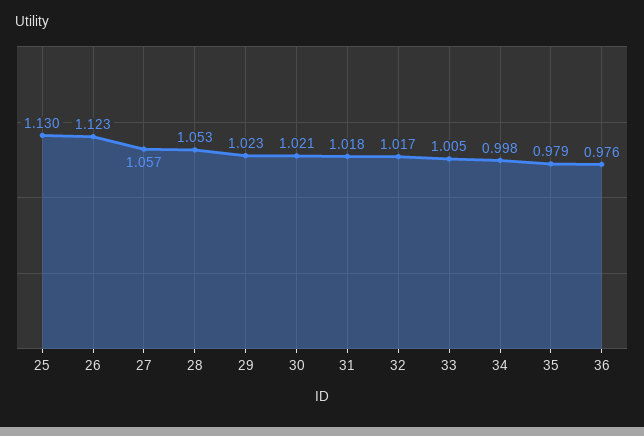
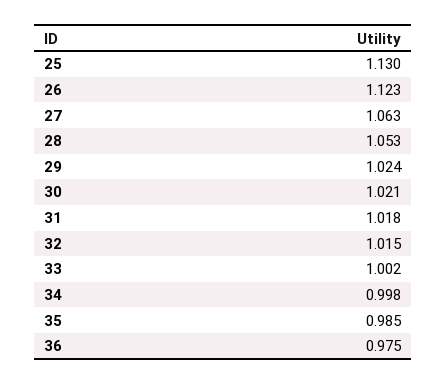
27: 1.057 -> 1.063
29: 1.023 -> 1.024
32: 1.017 -> 1.015
33: 1.005 -> 1.002
35: 0.979 -> 0.985
36: 0.976 -> 0.975

